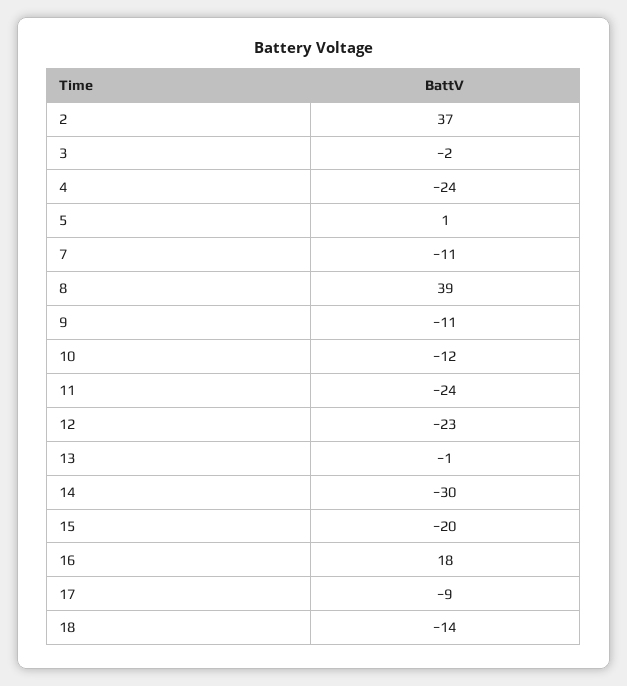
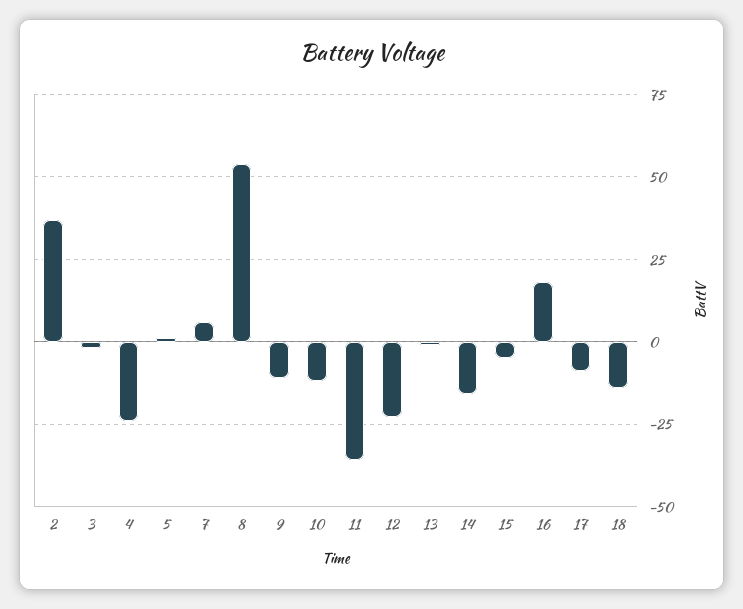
7: -11 -> 5
8: 39 -> 55
11: -24 -> -35
14: -30 -> -15
15: -20 -> -5

